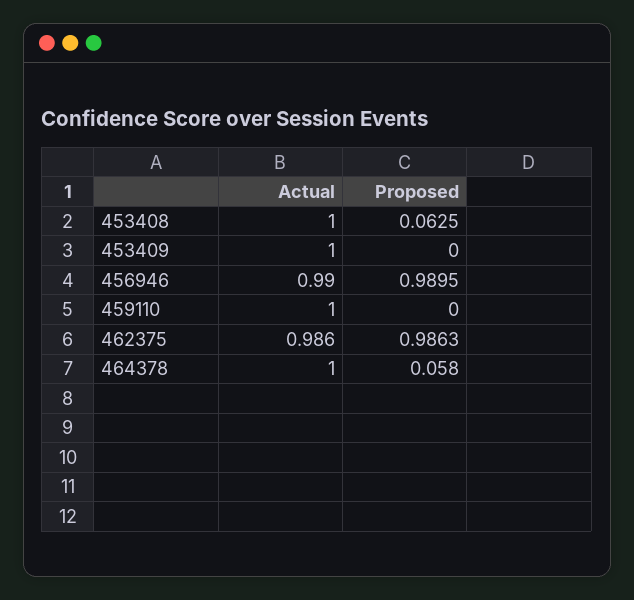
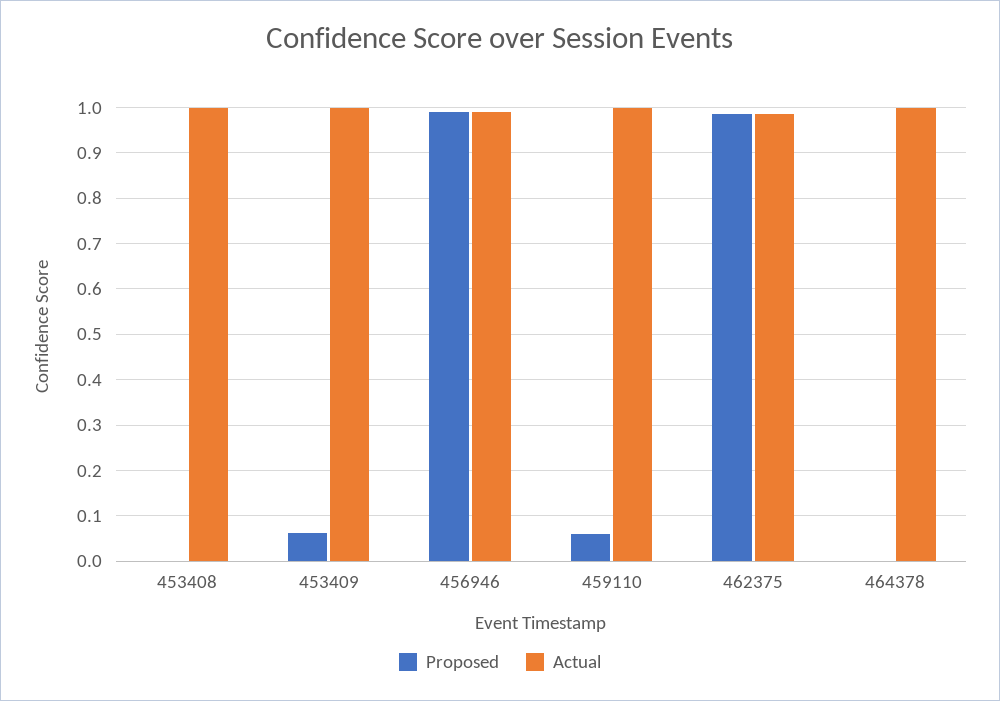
Proposed, 453408: 0.0625 -> 0
Proposed, 453409: 0 -> 0.06
Proposed, 459110: 0 -> 0.06
Proposed, 464378: 0.058 -> 0

